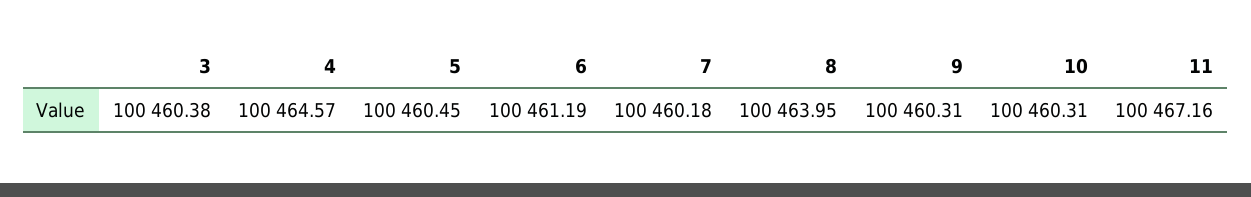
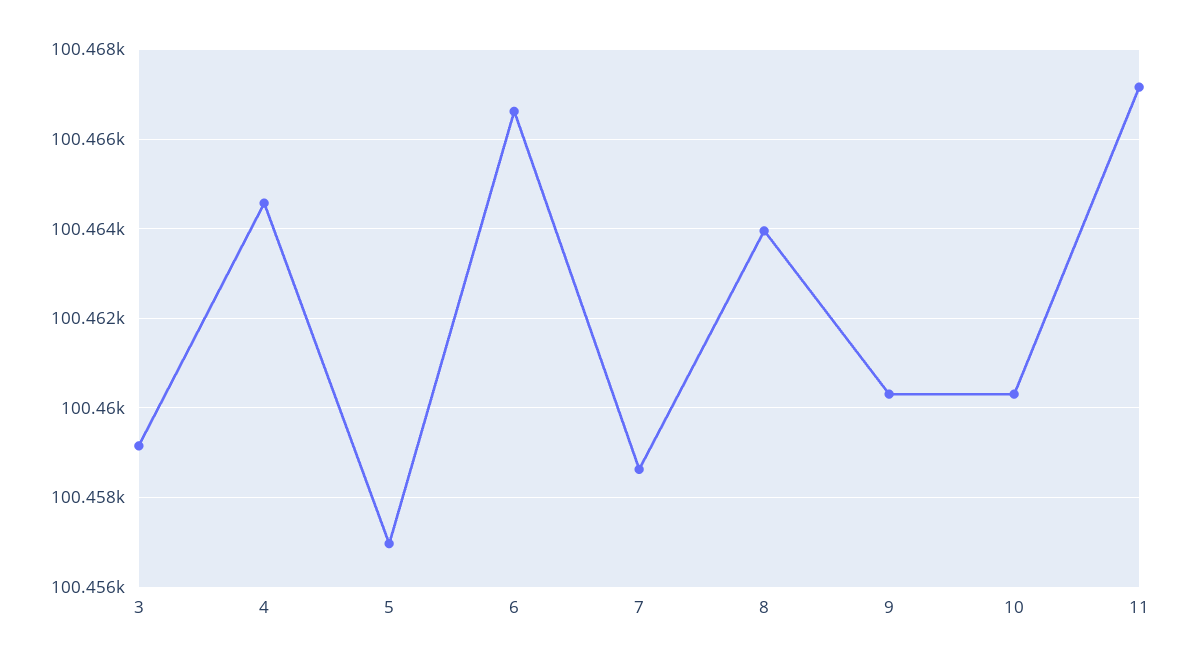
3: 100460.38 -> 100459.2
5: 100460.45 -> 100457
6: 100461.19 -> 100466.6
7: 100460.18 -> 100458.6

